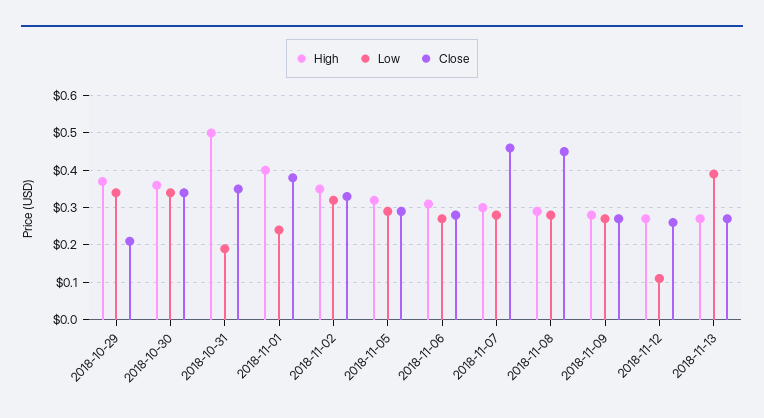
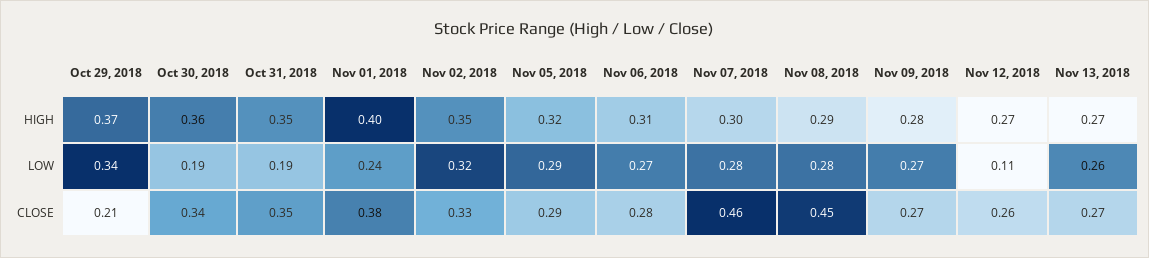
Low, 2018-10-30: 0.35 -> 0.19
High, 2018-10-31: 0.5 -> 0.35
Low, 2018-11-13: 0.4 -> 0.26

